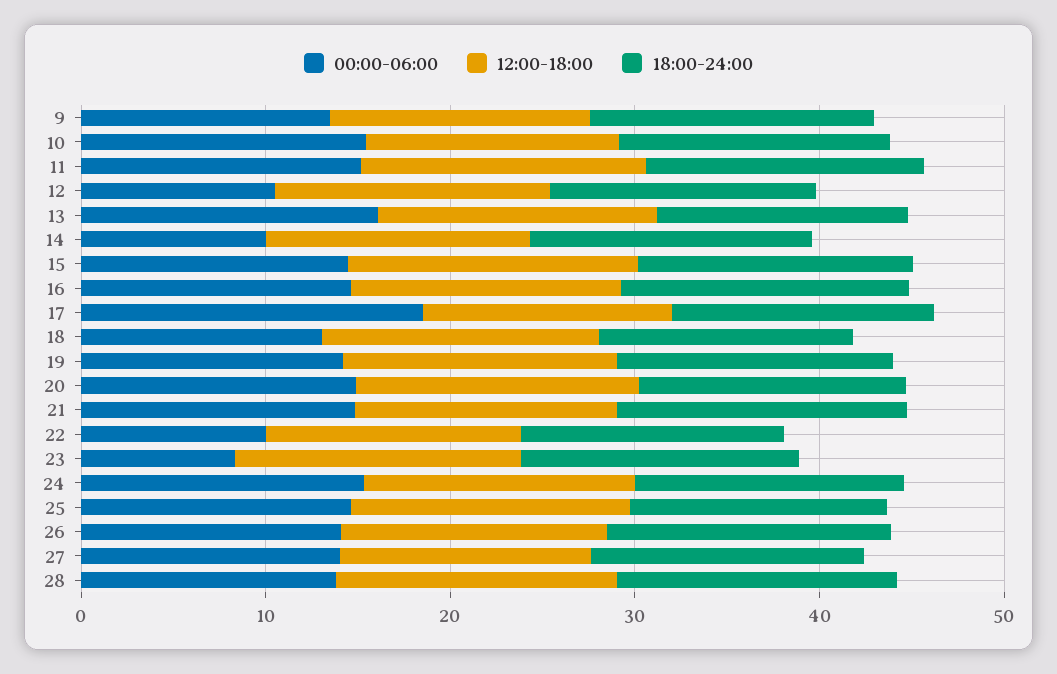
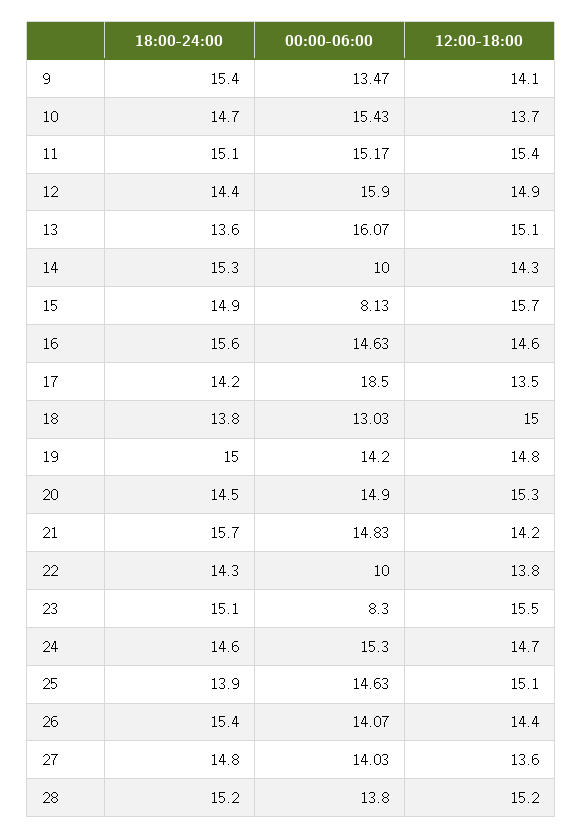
00:00-06:00, 12: 10 -> 15.9
00:00-06:00, 15: 14 -> 8.13

